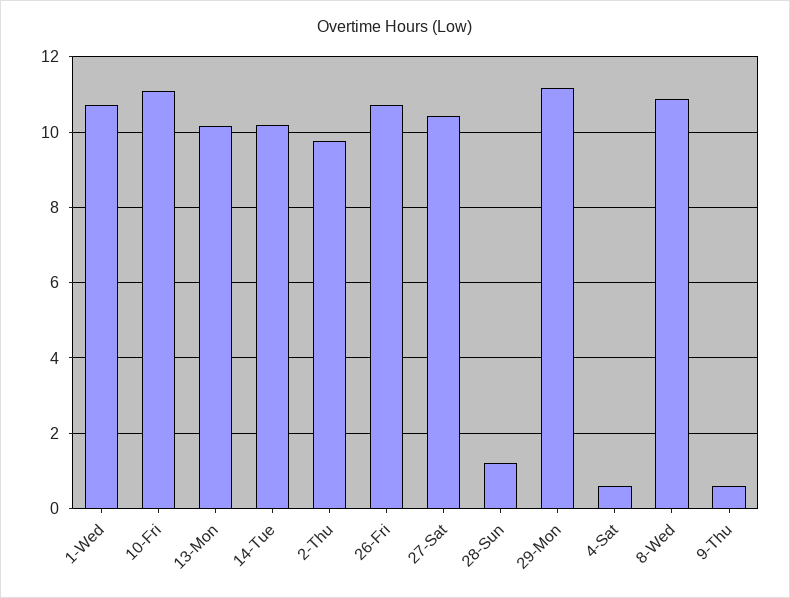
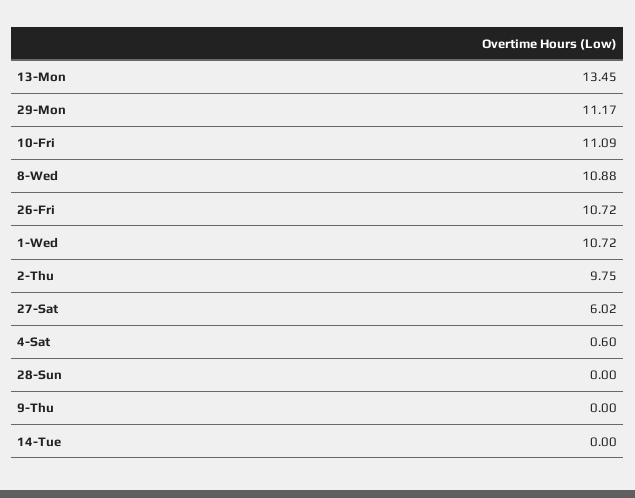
13-Mon: 10.2 -> 13.45
14-Tue: 10.2 -> 0
27-Sat: 10.4 -> 6.02
28-Sun: 1.2 -> 0
9-Thu: 0.6 -> 0

